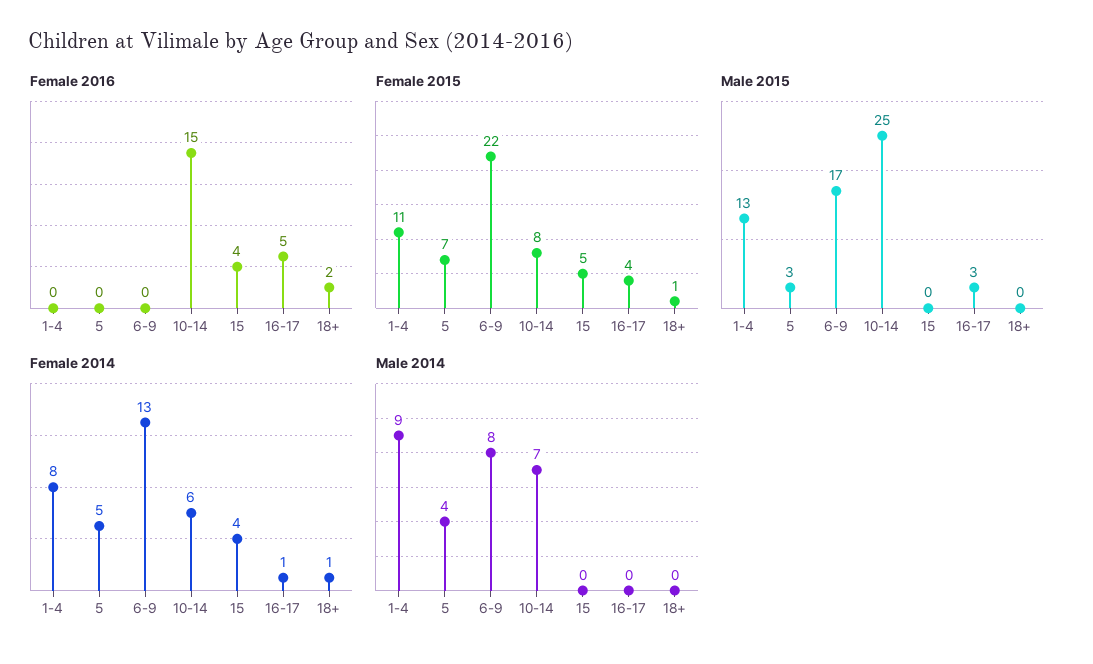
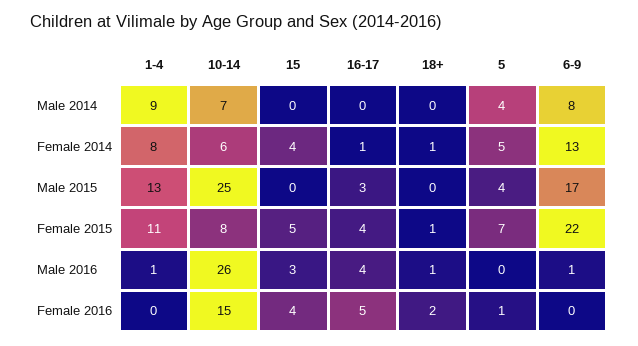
Female 2016, 5: 0 -> 1
Male 2015, 5: 3 -> 4
Male 2016, 1-4: none -> 1
Male 2016, 10-14: none -> 26
Male 2016, 15: none -> 3
Male 2016, 16-17: none -> 4
Male 2016, 18+: none -> 1
Male 2016, 5: none -> 0
Male 2016, 6-9: none -> 1

